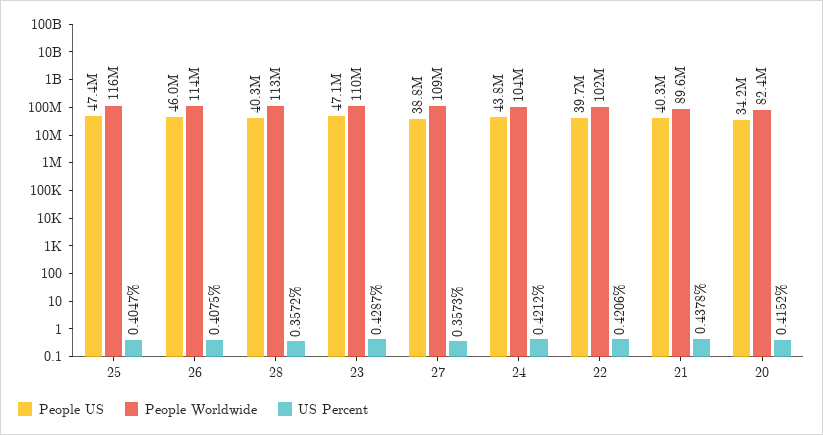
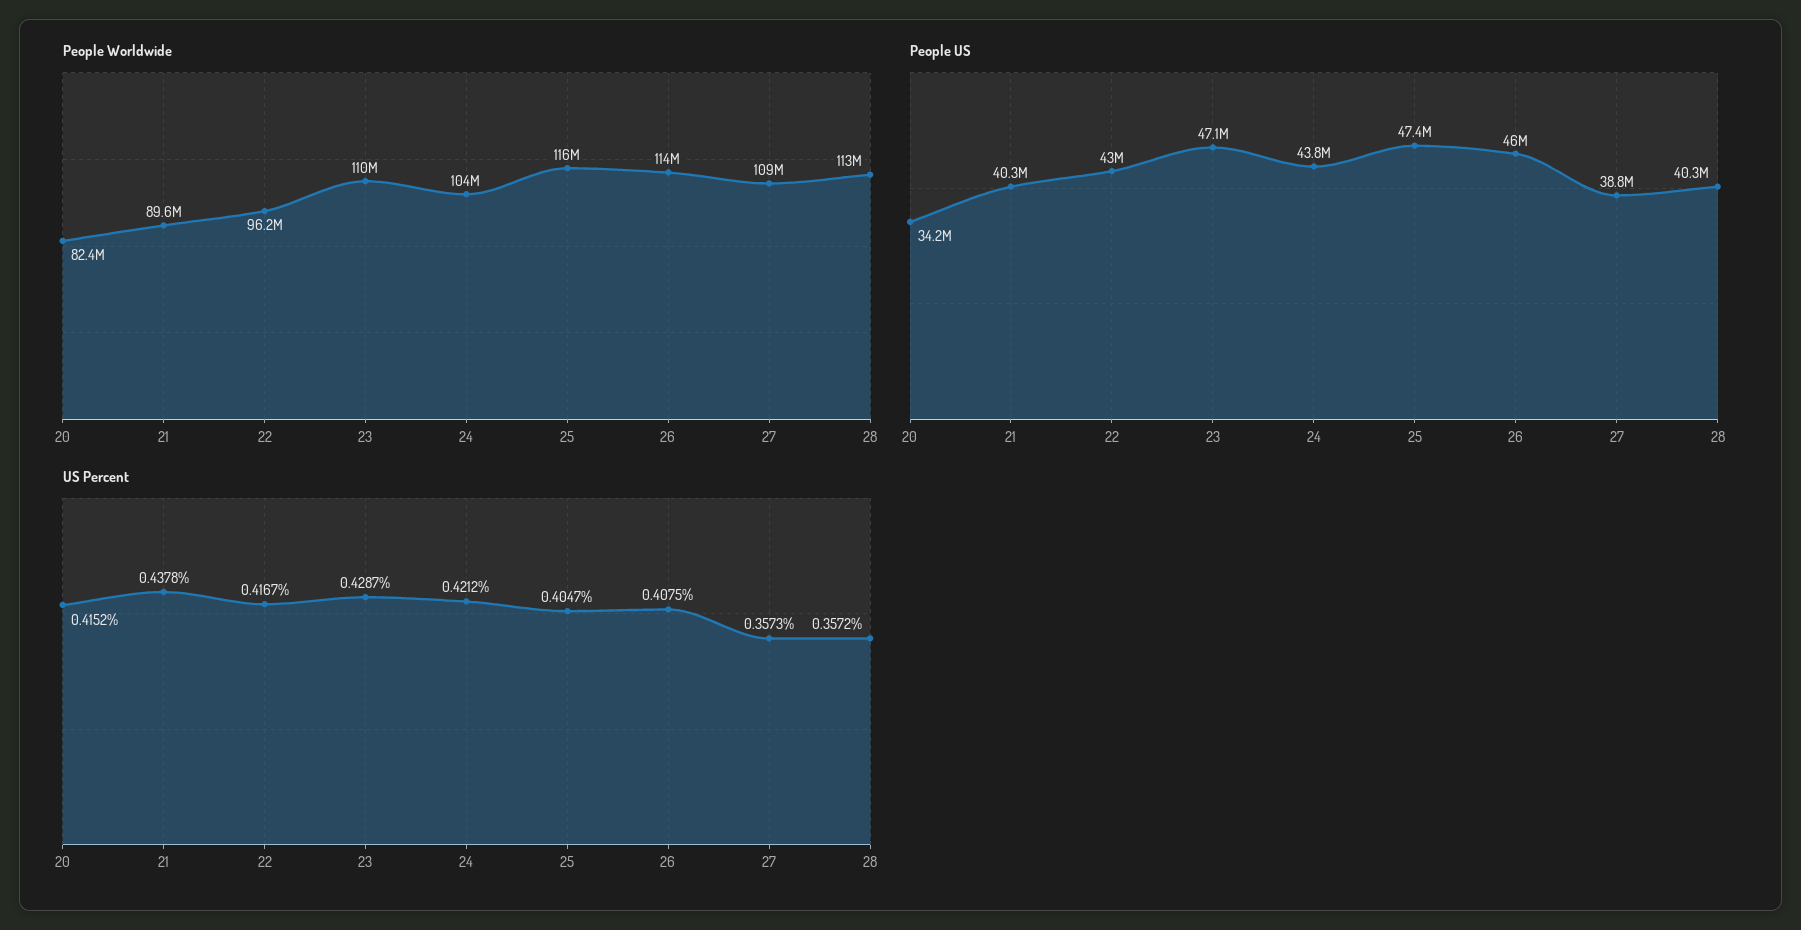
People US, 22: 39700000 -> 43000000
People Worldwide, 22: 102000000 -> 96200000
US Percent, 22: 0.4206 -> 0.4167

